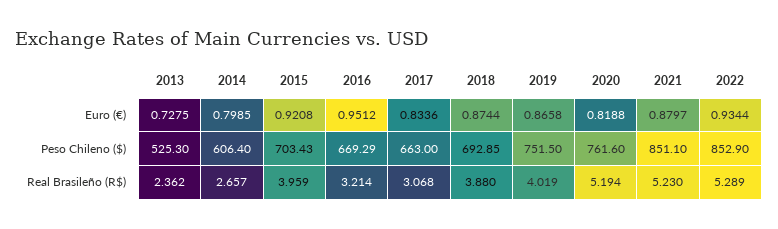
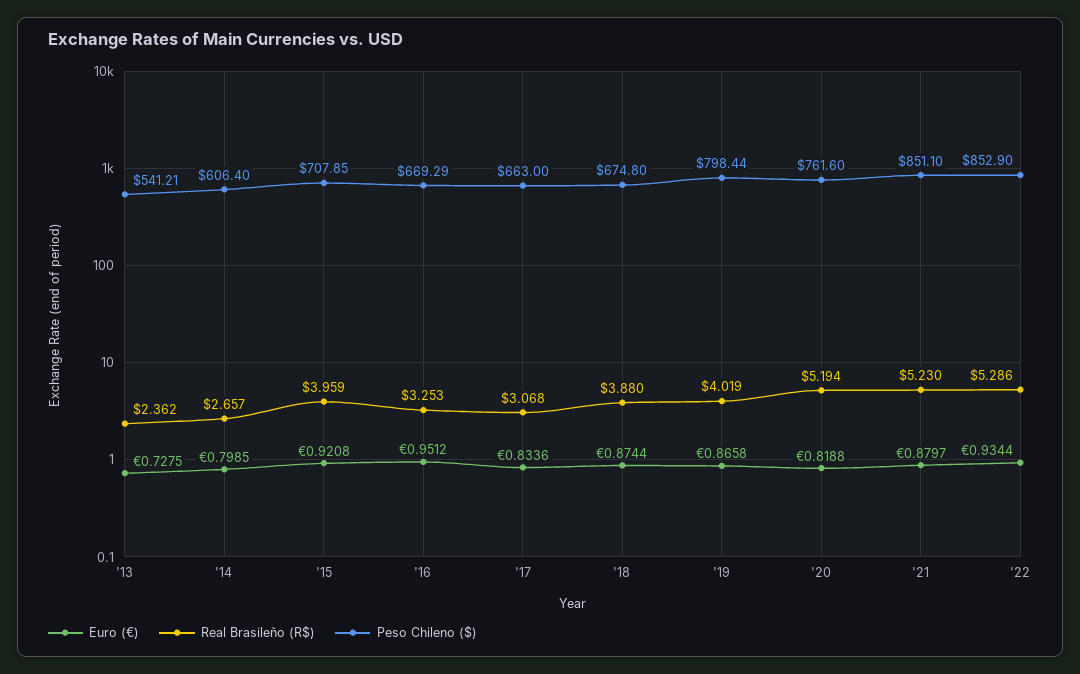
Peso Chileno ($), 2013: 525.3 -> 541.21
Peso Chileno ($), 2015: 703.43 -> 707.85
Peso Chileno ($), 2018: 692.85 -> 674.8
Peso Chileno ($), 2019: 751.5 -> 798.44
Real Brasileño (R$), 2016: 3.214 -> 3.253
Real Brasileño (R$), 2022: 5.289 -> 5.286

